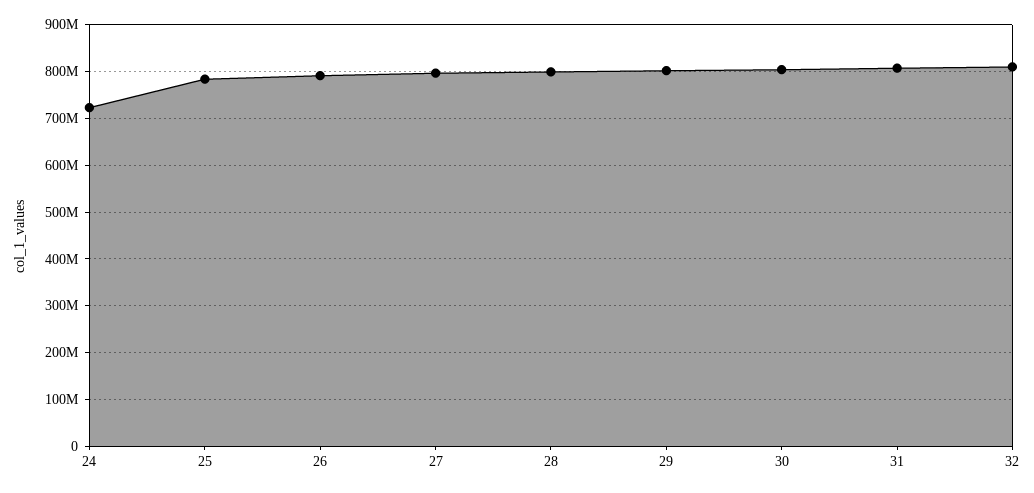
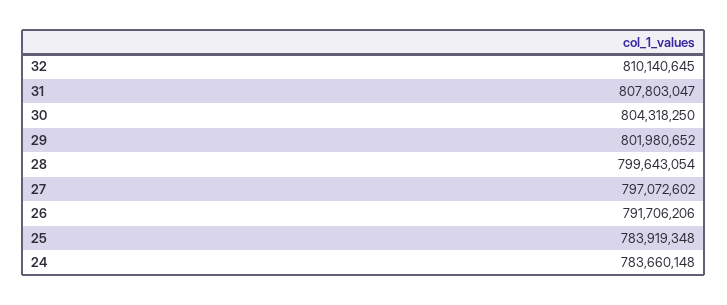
24: 720000000 -> 783660148

